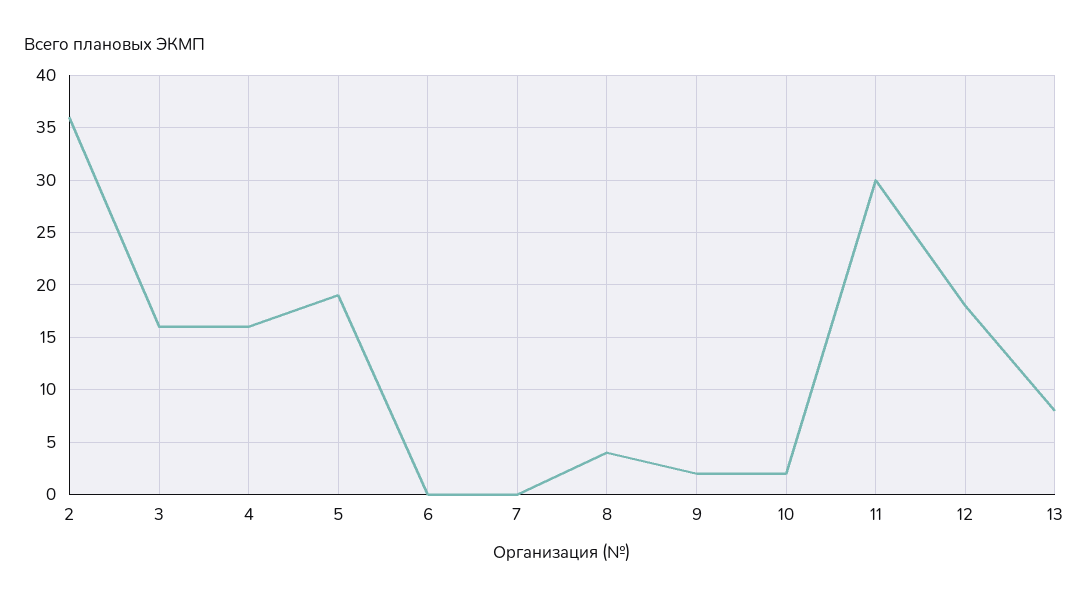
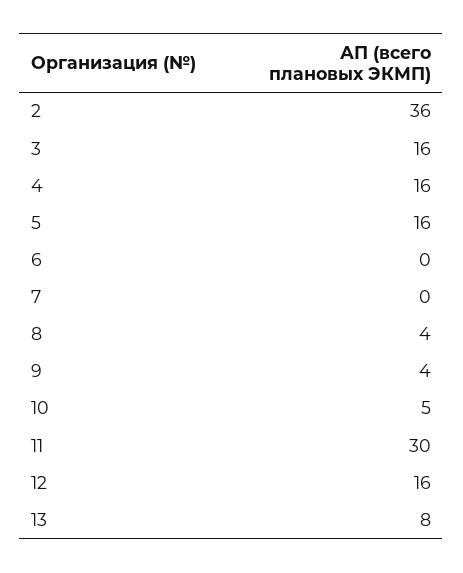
5: 19 -> 16
9: 2 -> 4
10: 2 -> 5
12: 18 -> 16

